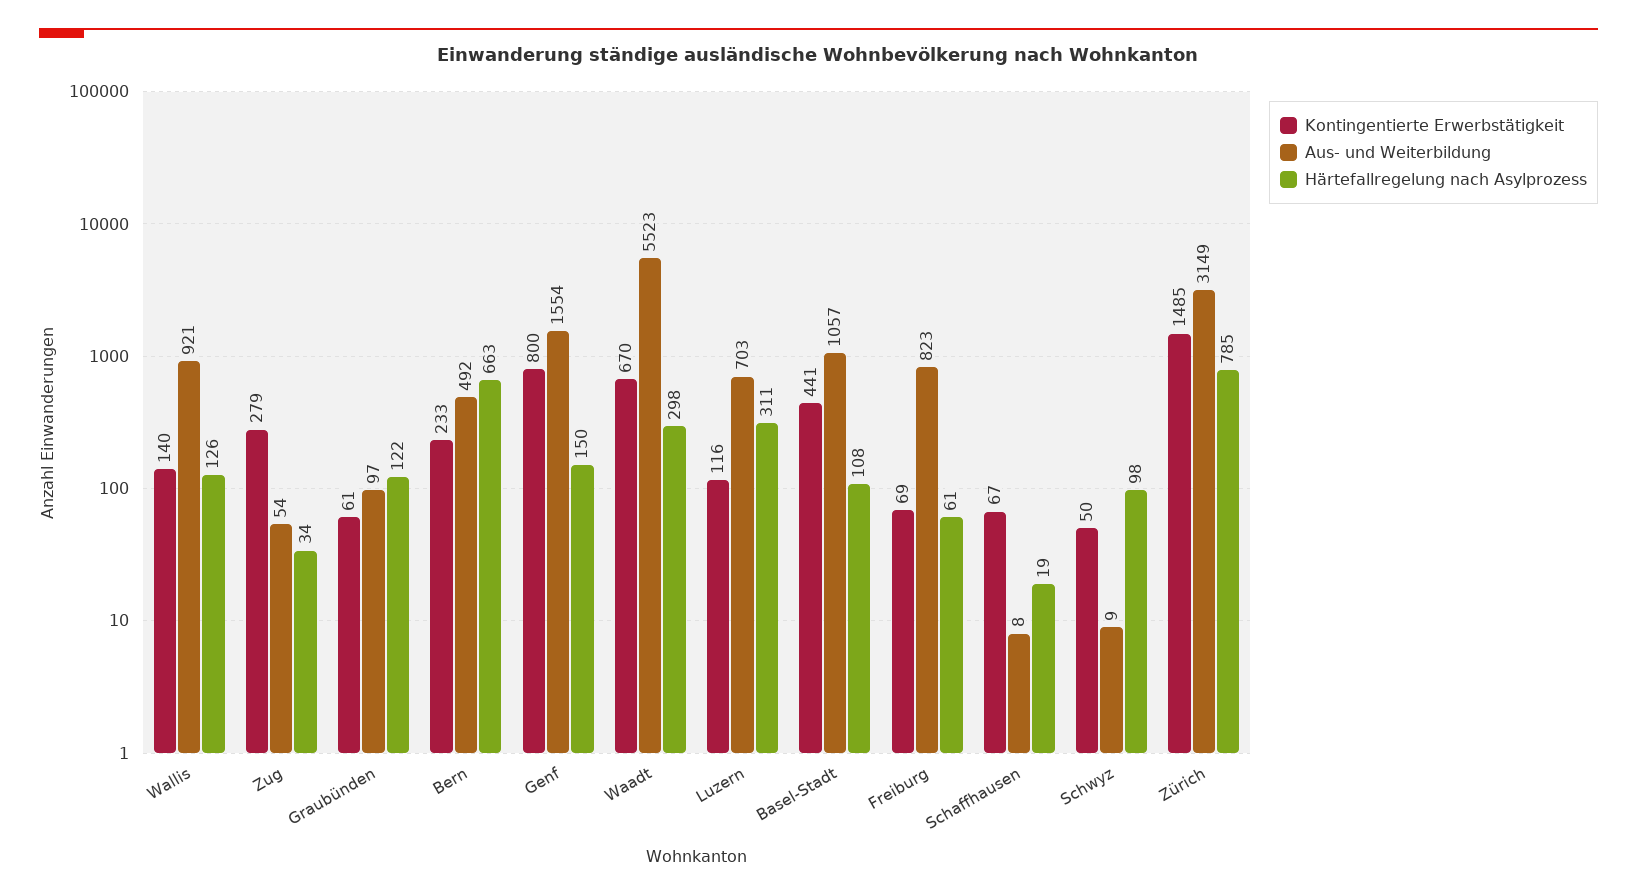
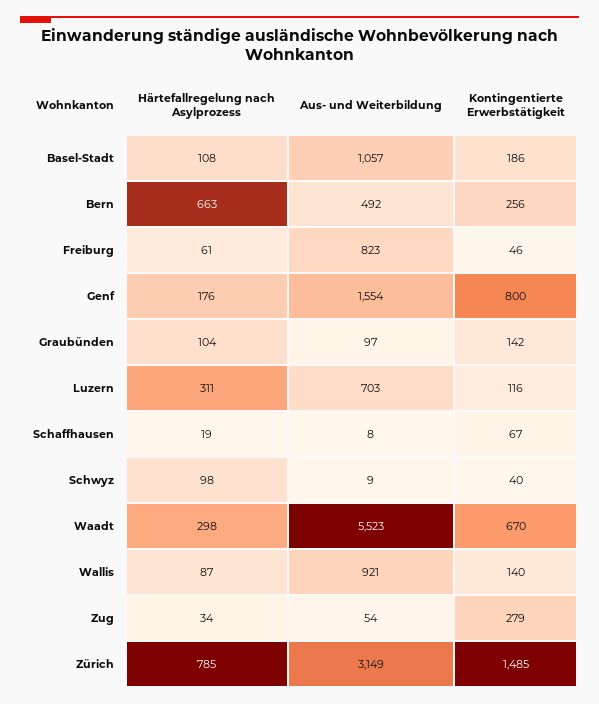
Härtefallregelung nach Asylprozess, Wallis: 126 -> 87
Kontingentierte Erwerbstätigkeit, Graubünden: 61 -> 142
Härtefallregelung nach Asylprozess, Graubünden: 122 -> 104
Kontingentierte Erwerbstätigkeit, Bern: 233 -> 256
Härtefallregelung nach Asylprozess, Genf: 150 -> 176
Kontingentierte Erwerbstätigkeit, Basel-Stadt: 441 -> 186
Kontingentierte Erwerbstätigkeit, Freiburg: 69 -> 46
Kontingentierte Erwerbstätigkeit, Schwyz: 50 -> 40

